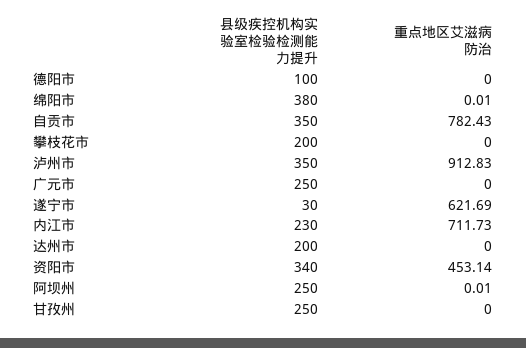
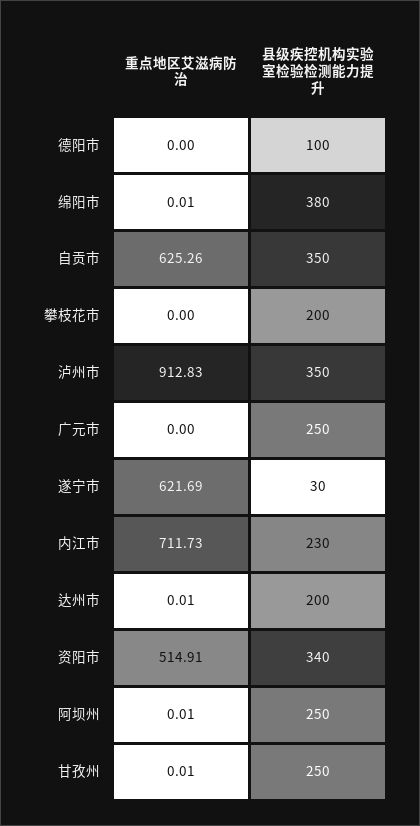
重点地区艾滋病防治, 自贡市: 782.43 -> 625.26
重点地区艾滋病防治, 达州市: 0 -> 0.01
重点地区艾滋病防治, 资阳市: 453.14 -> 514.91
重点地区艾滋病防治, 甘孜州: 0 -> 0.01

